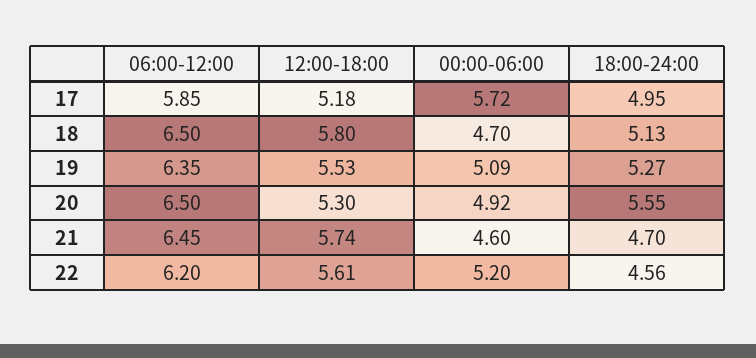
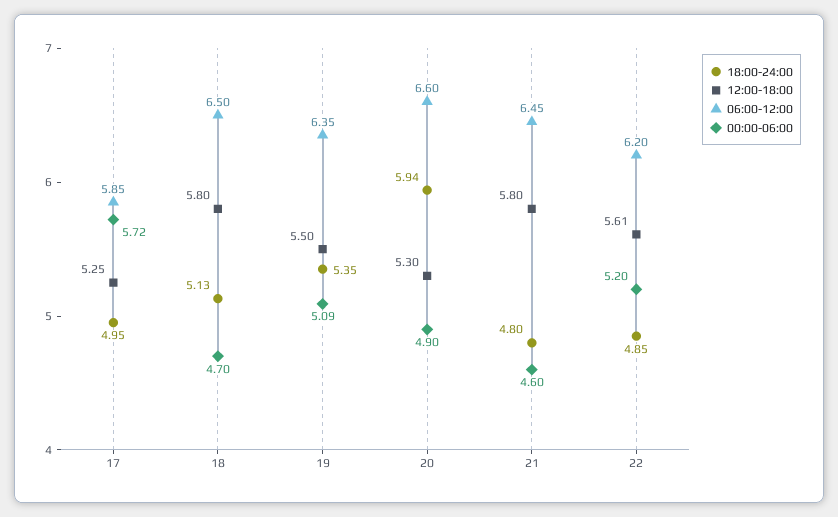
12:00-18:00, 17: 5.18 -> 5.25
12:00-18:00, 19: 5.53 -> 5.5
18:00-24:00, 19: 5.27 -> 5.35
06:00-12:00, 20: 6.5 -> 6.6
00:00-06:00, 20: 4.92 -> 4.9
18:00-24:00, 20: 5.55 -> 5.94
12:00-18:00, 21: 5.74 -> 5.8
18:00-24:00, 21: 4.7 -> 4.8
18:00-24:00, 22: 4.56 -> 4.85

